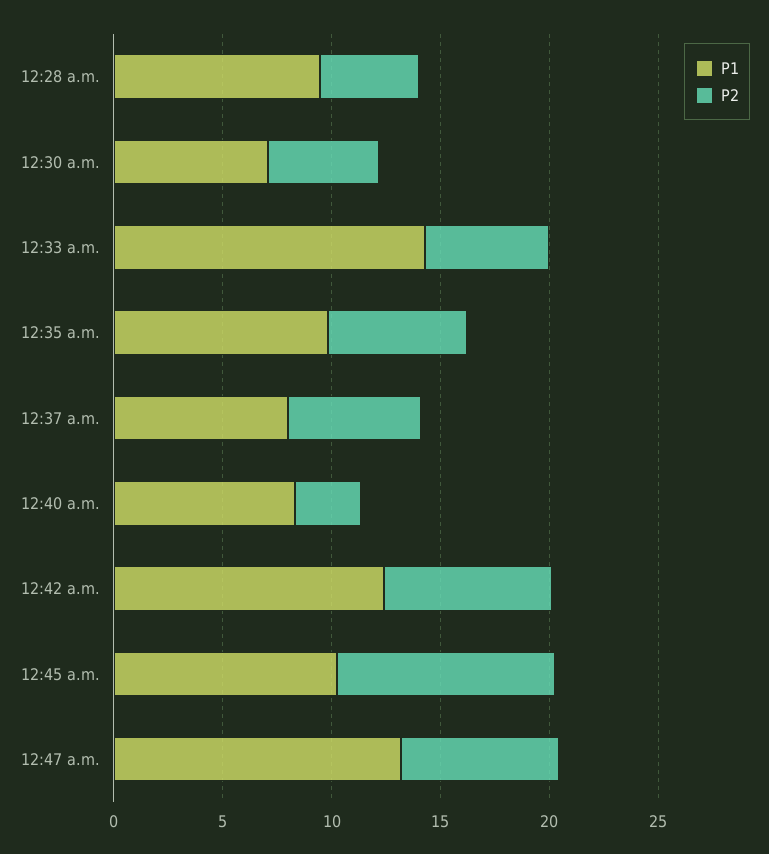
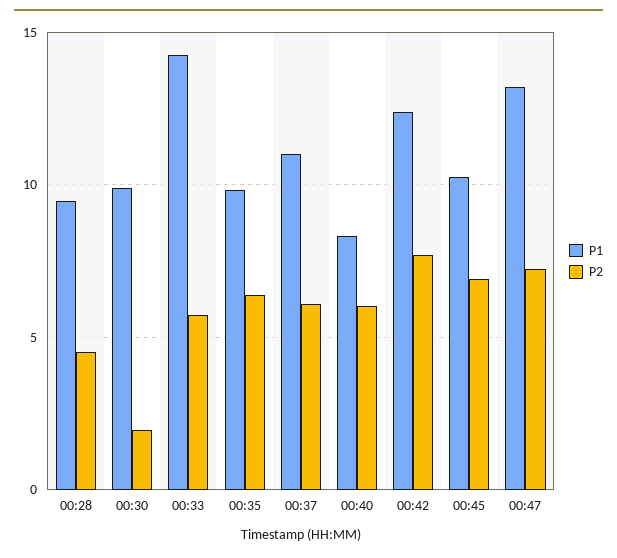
P1, 12:30 a.m.: 7 -> 10
P2, 12:30 a.m.: 5 -> 2
P1, 12:37 a.m.: 8 -> 11
P2, 12:40 a.m.: 3 -> 6
P2, 12:45 a.m.: 10 -> 7

